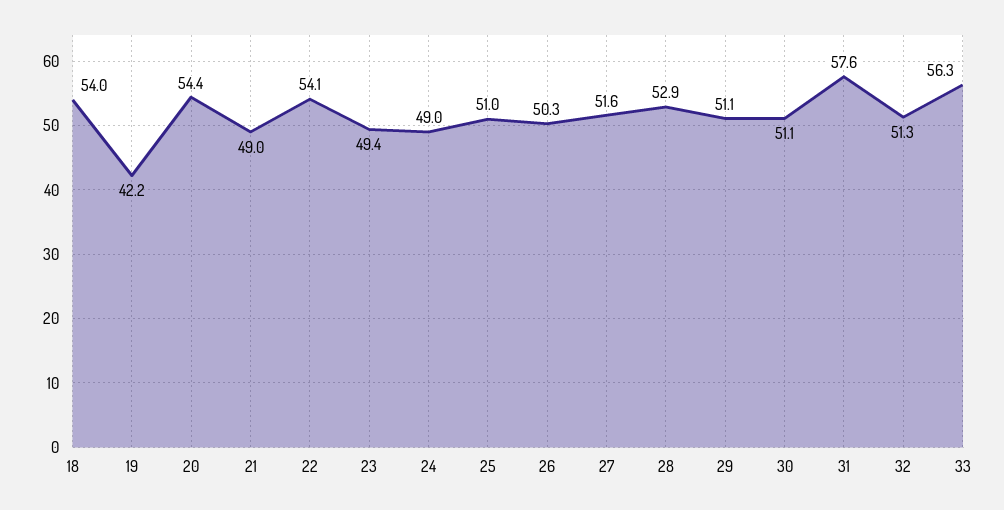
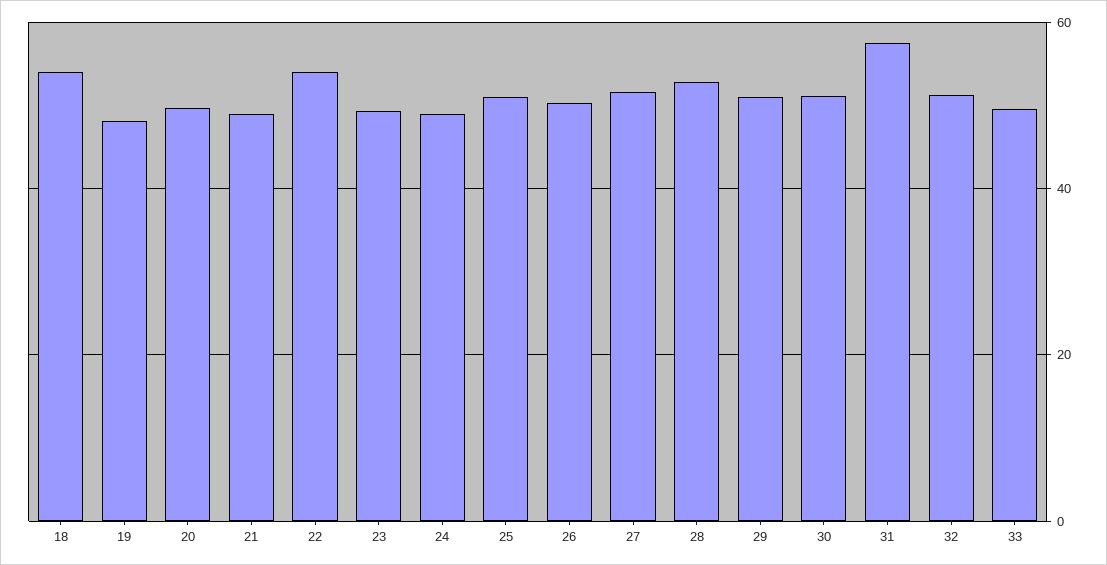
19: 42.2 -> 48
20: 54.4 -> 50
33: 56.3 -> 50

